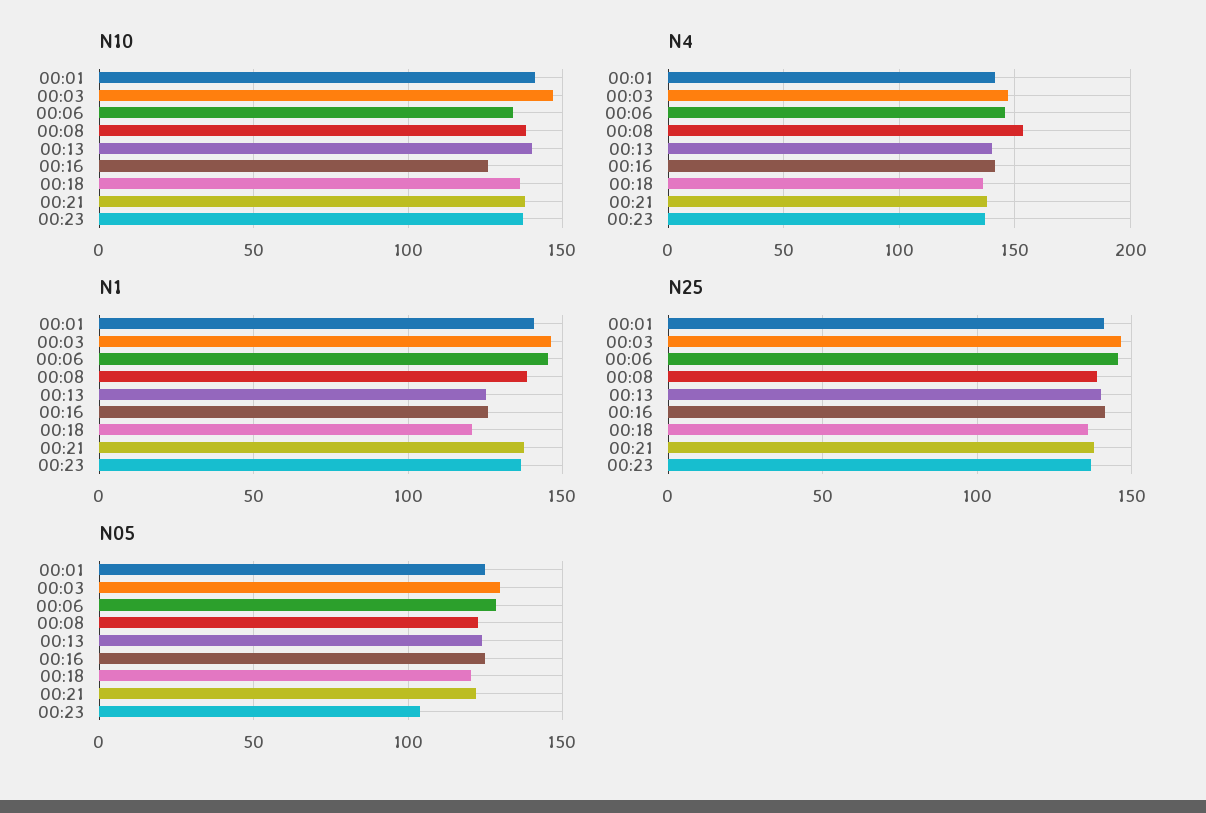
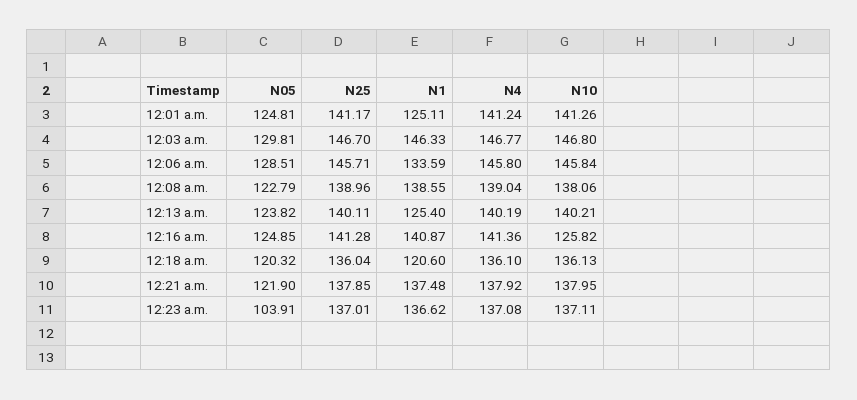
N10, 00:06: 135 -> 145.84
N4, 00:08: 155 -> 139.04
N1, 00:01: 140 -> 125.11
N1, 00:06: 145 -> 133.59
N1, 00:16: 125 -> 140.87

